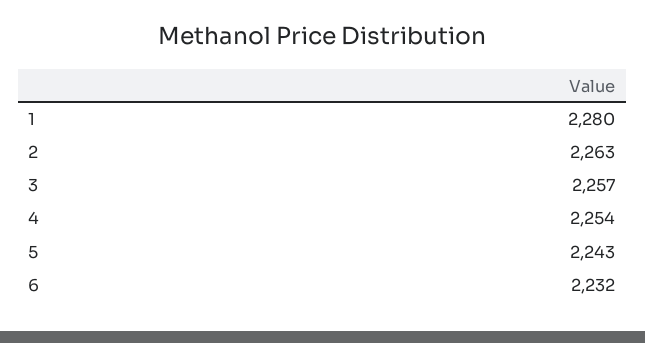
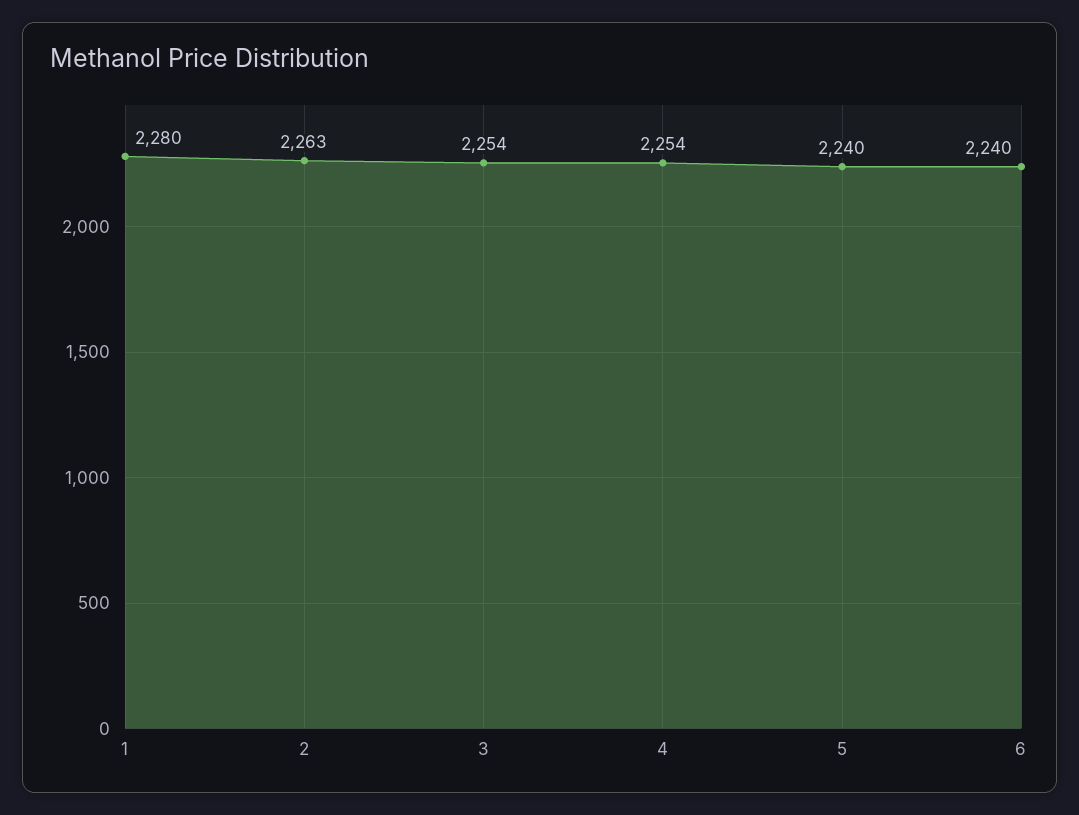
3: 2257 -> 2254
5: 2243 -> 2240
6: 2232 -> 2240

